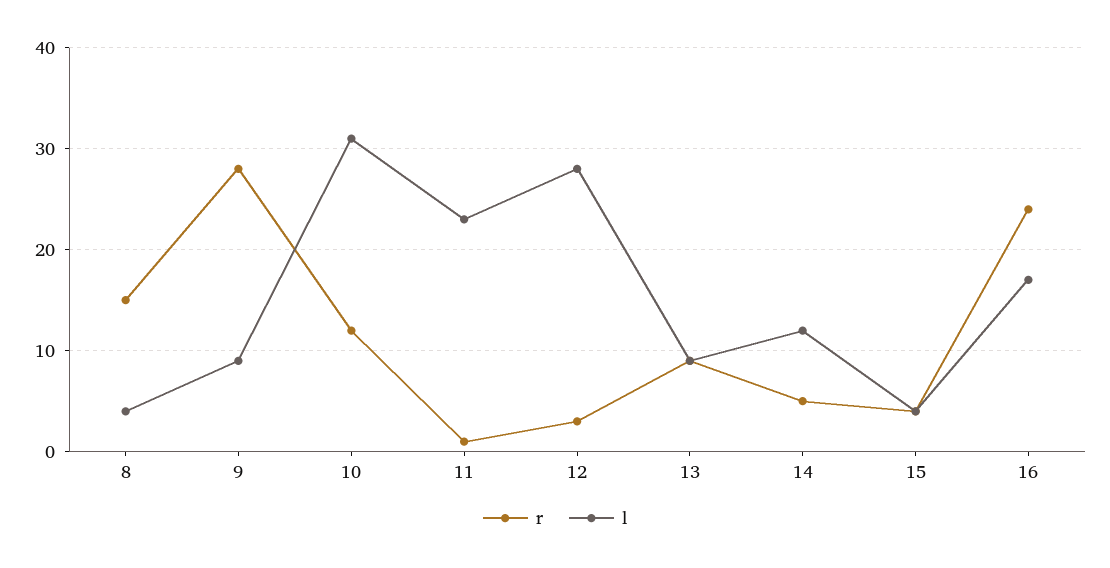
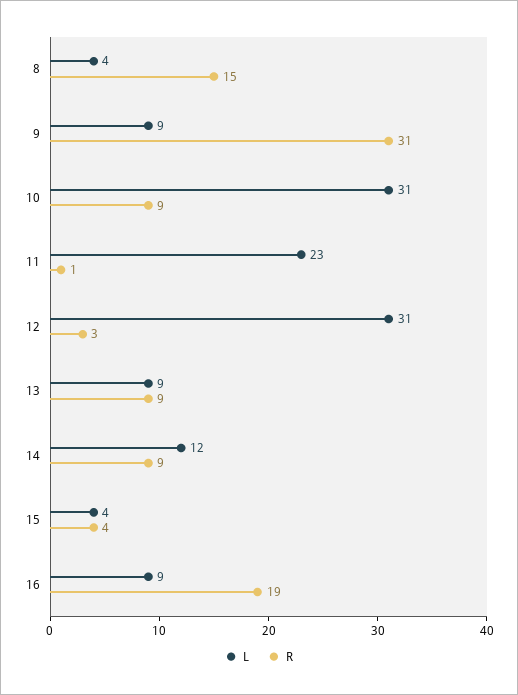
r, 9: 28 -> 31
r, 10: 12 -> 9
l, 12: 28 -> 31
r, 14: 5 -> 9
r, 16: 24 -> 19
l, 16: 17 -> 9

